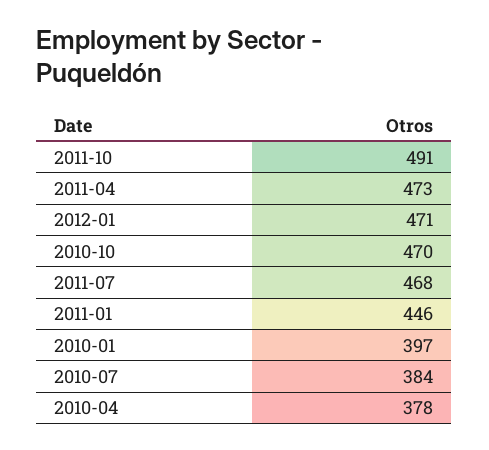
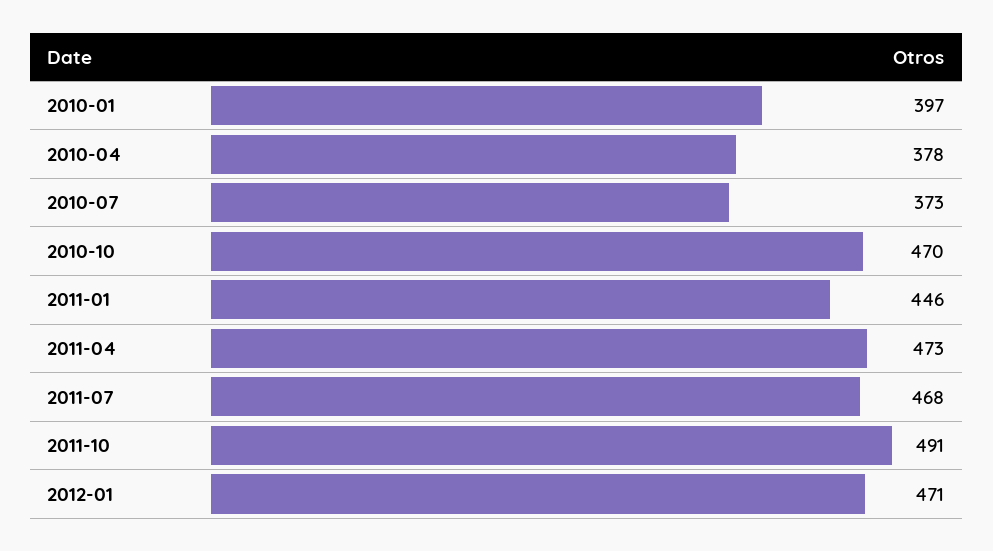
2010-07: 384 -> 373

